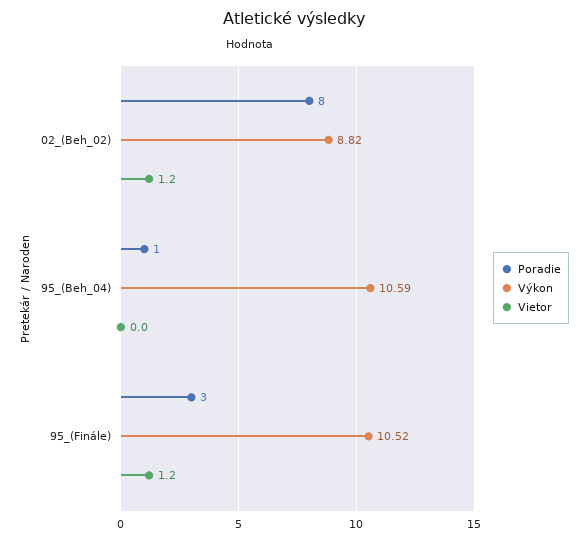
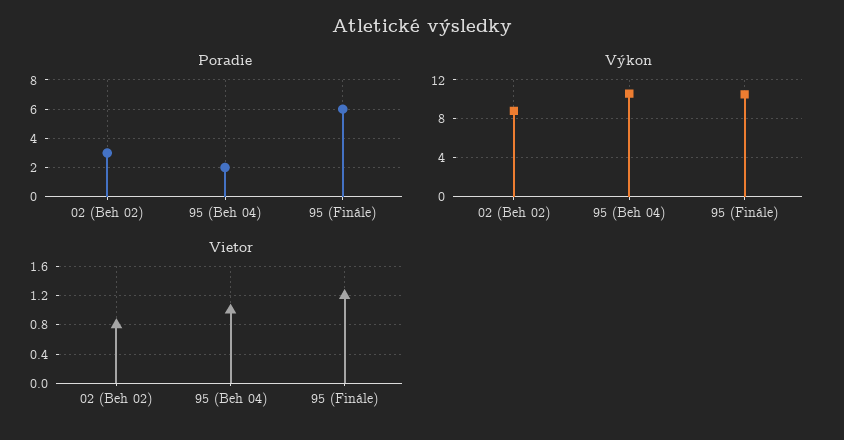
Poradie, 02_(Beh_02): 8 -> 3
Vietor, 02_(Beh_02): 1.2 -> 0.8
Poradie, 95_(Beh_04): 1 -> 2
Vietor, 95_(Beh_04): 0 -> 1
Poradie, 95_(Finále): 3 -> 6

